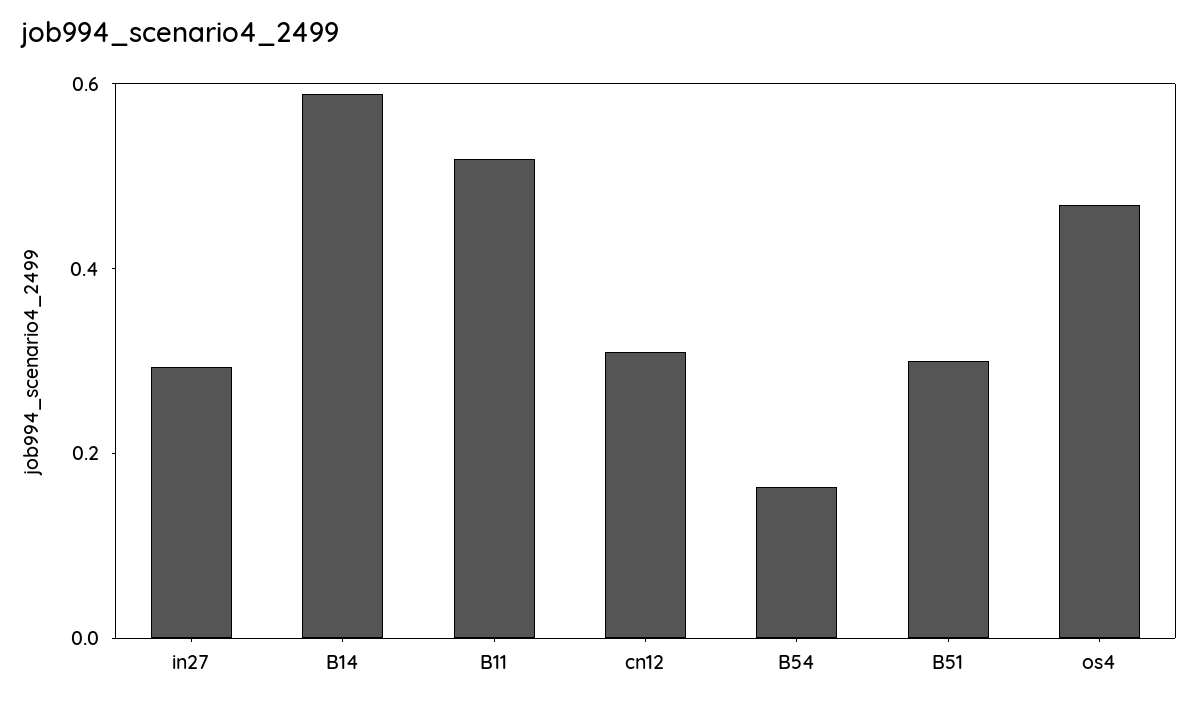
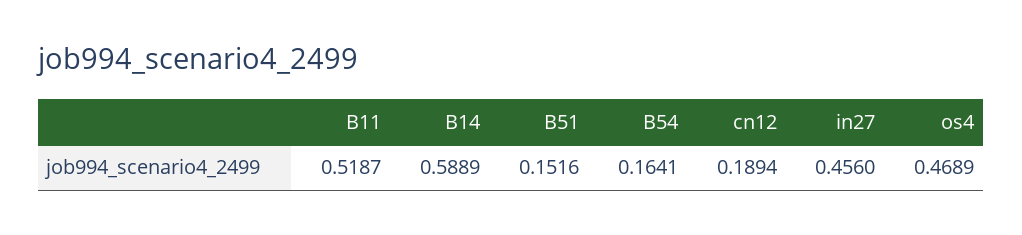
in27: 0.3 -> 0.456
cn12: 0.3 -> 0.1894
B51: 0.3 -> 0.1516

